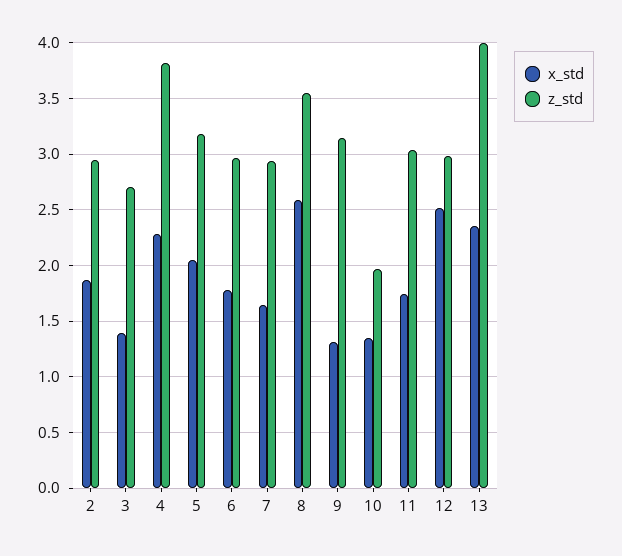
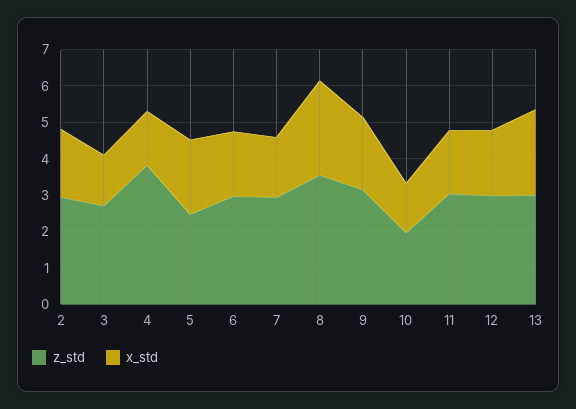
x_std, 4: 2.3 -> 1.5
z_std, 5: 3.2 -> 2.5
x_std, 9: 1.3 -> 2
x_std, 12: 2.5 -> 1.75
z_std, 13: 4 -> 3

